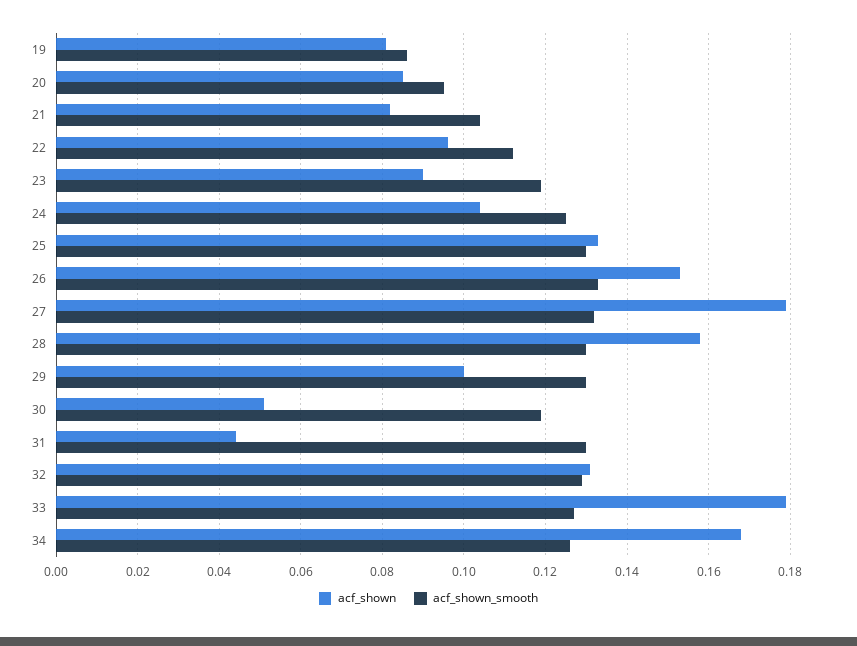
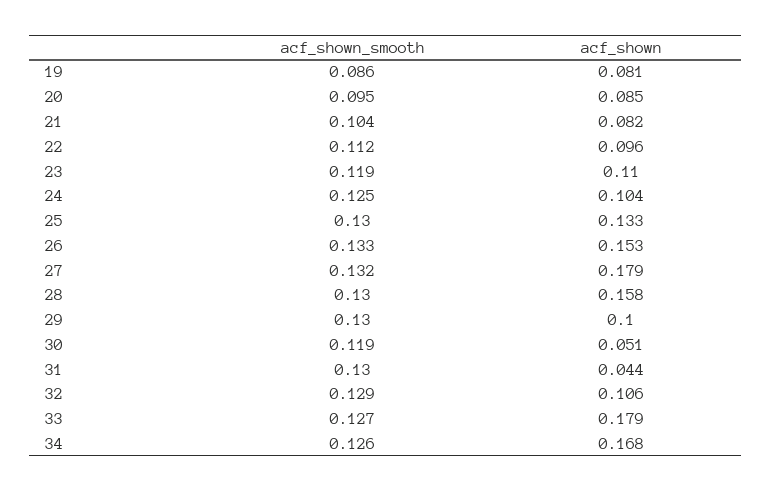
acf_shown, 23: 0.09 -> 0.11
acf_shown, 32: 0.13 -> 0.106

